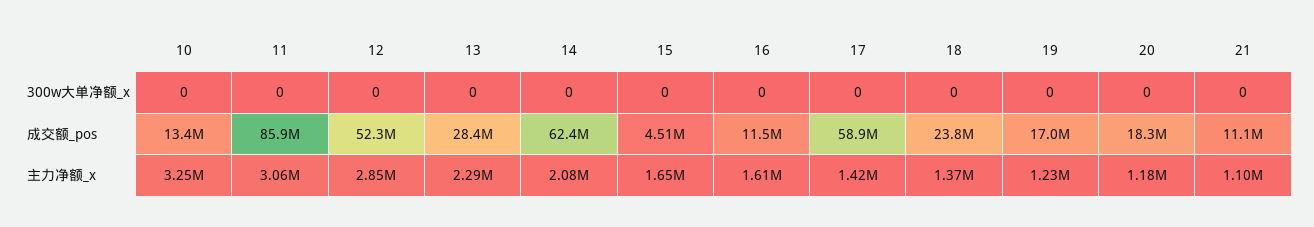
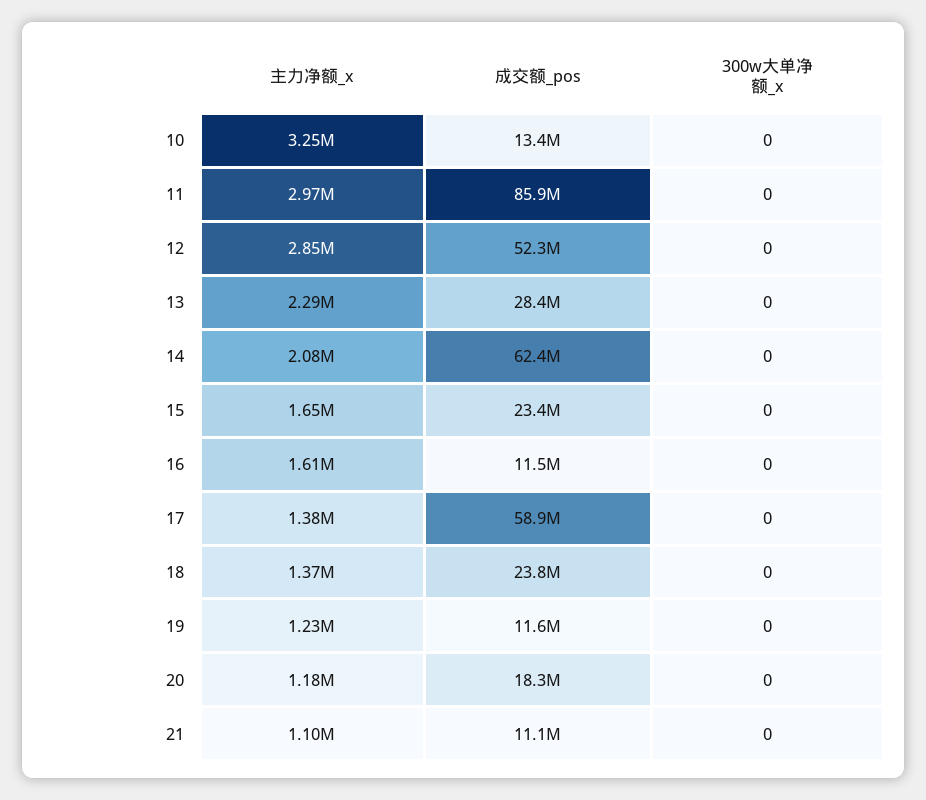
15, 成交额_pos: 4510000 -> 23400000
19, 成交额_pos: 17000000 -> 11600000
11, 主力净额_x: 3060000 -> 2970000
17, 主力净额_x: 1420000 -> 1380000

